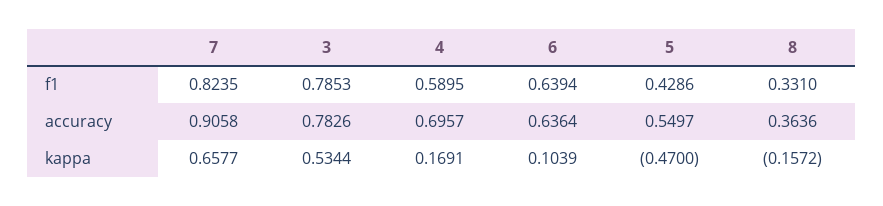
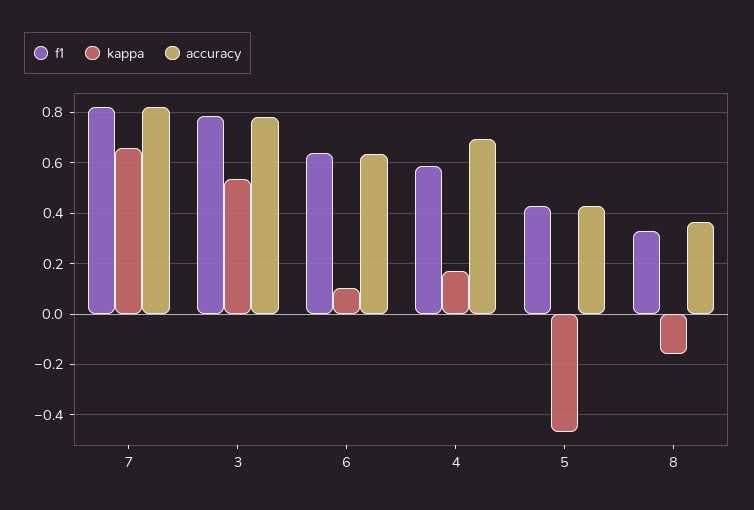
accuracy, 7: 0.9058 -> 0.825
accuracy, 5: 0.5497 -> 0.425

